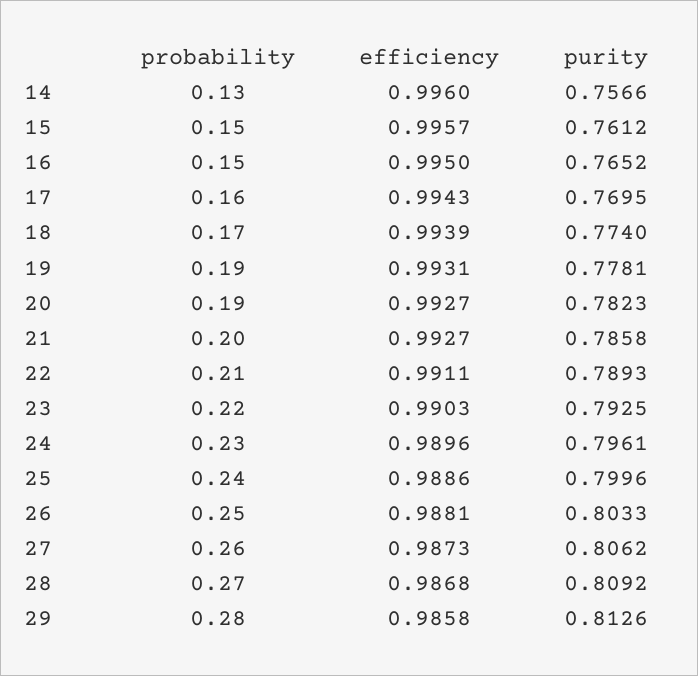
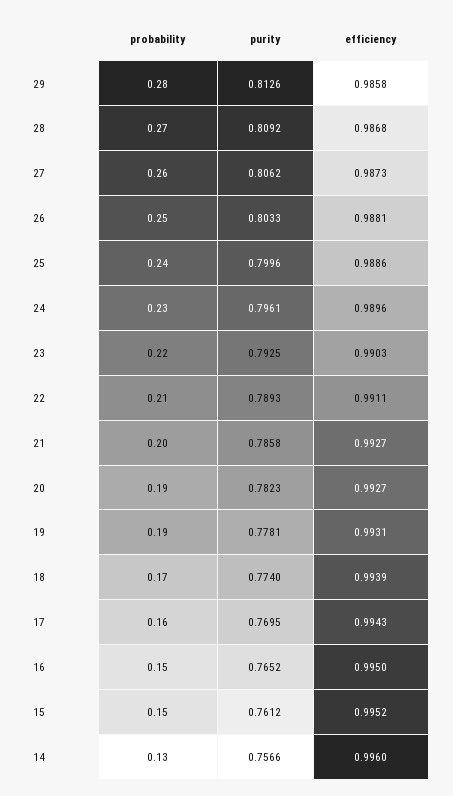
efficiency, 15: 0.9957 -> 0.9952

